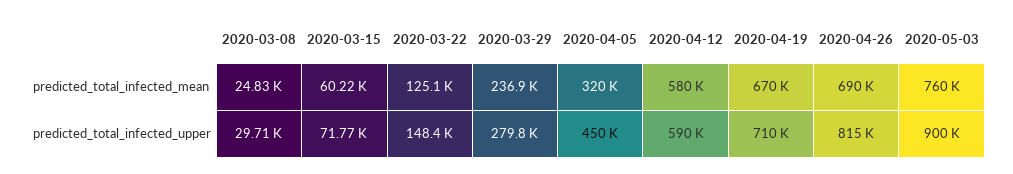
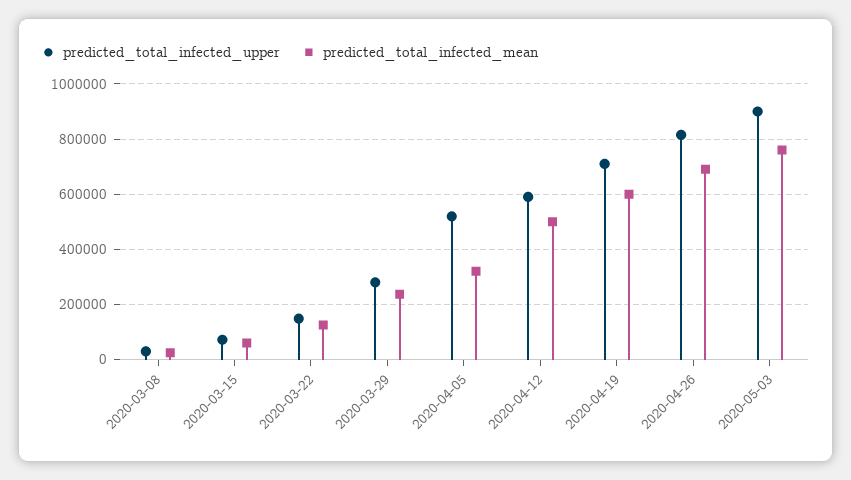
predicted_total_infected_mean, 2020-04-12: 580000 -> 500000
predicted_total_infected_mean, 2020-04-19: 670000 -> 600000
predicted_total_infected_upper, 2020-04-05: 450000 -> 525000

